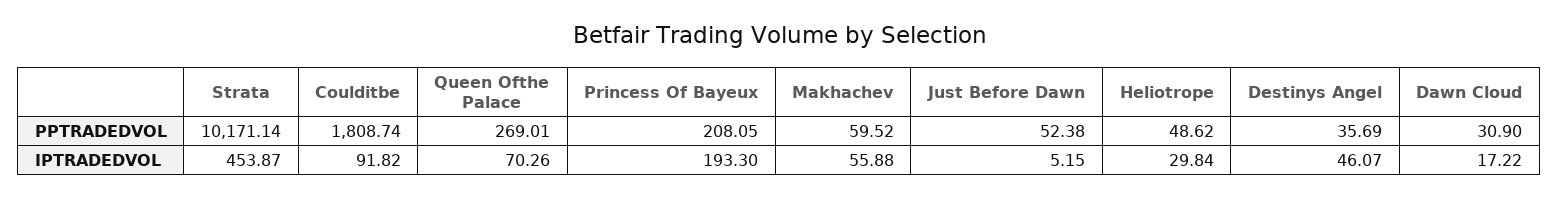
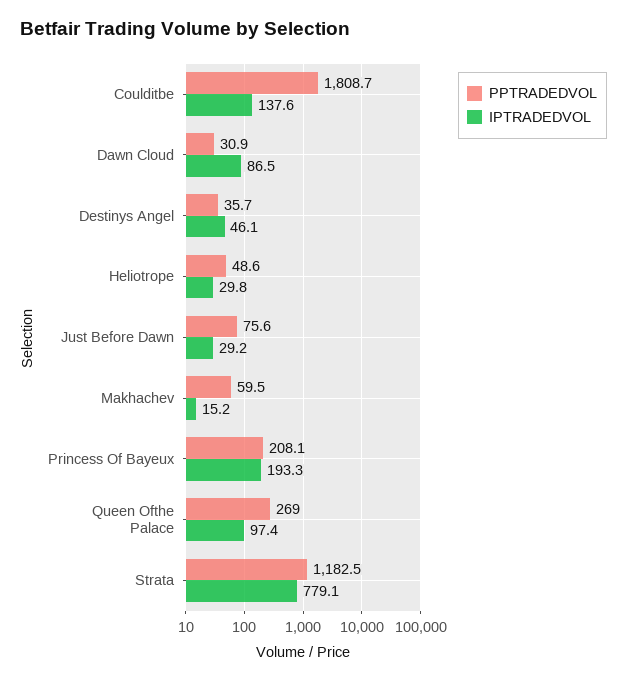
PPTRADEDVOL, Strata: 10171.14 -> 1182.5
PPTRADEDVOL, Just Before Dawn: 52.38 -> 75.6
IPTRADEDVOL, Strata: 453.87 -> 779.1
IPTRADEDVOL, Coulditbe: 91.82 -> 137.6
IPTRADEDVOL, Queen Ofthe Palace: 70.26 -> 97.4
IPTRADEDVOL, Makhachev: 55.88 -> 15.2
IPTRADEDVOL, Just Before Dawn: 5.15 -> 29.2
IPTRADEDVOL, Dawn Cloud: 17.22 -> 86.5

